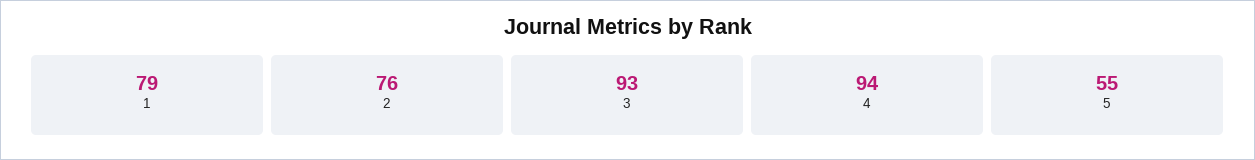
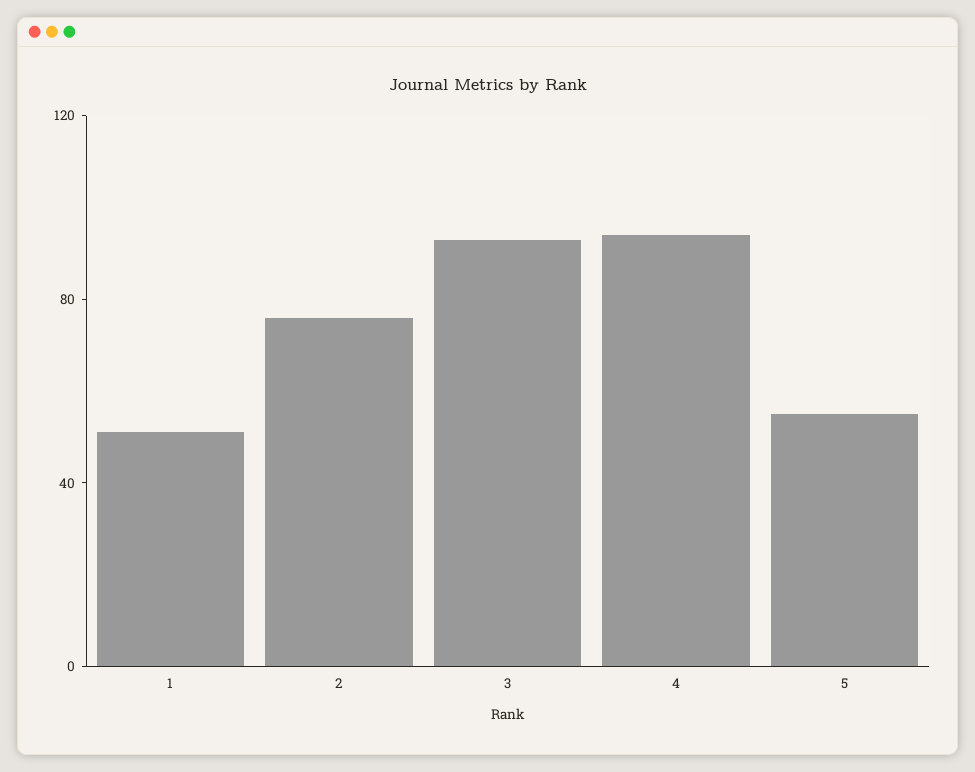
1: 79 -> 50

